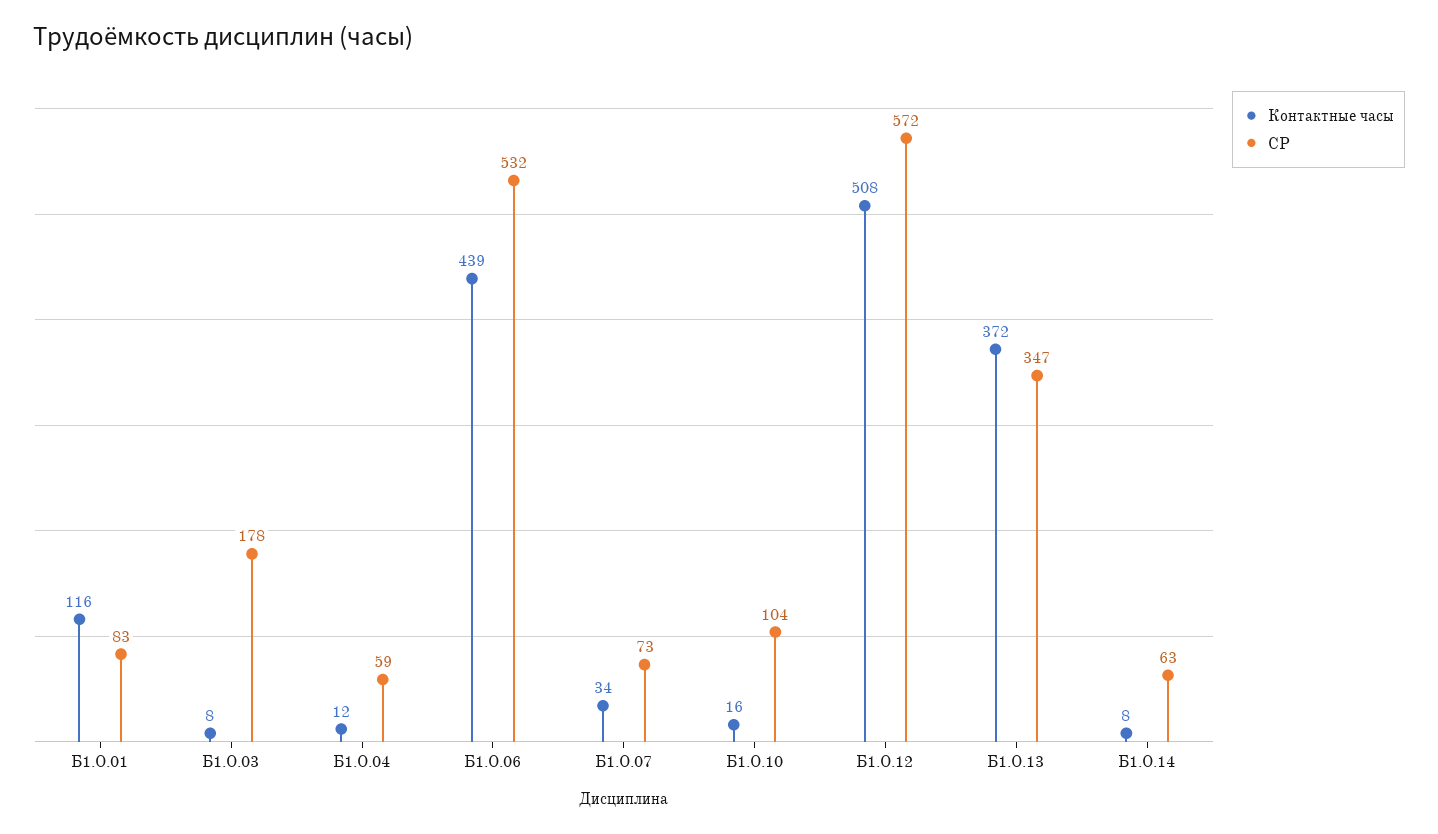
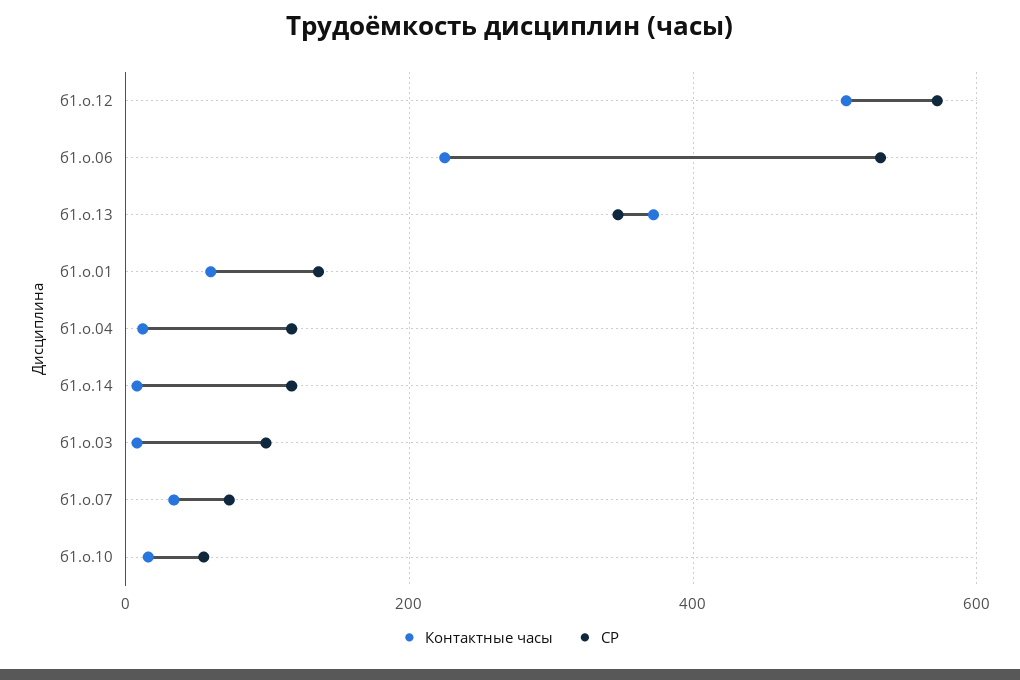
Контактные часы, Б1.О.01: 116 -> 60
СР, Б1.О.01: 83 -> 140
СР, Б1.О.03: 178 -> 100
СР, Б1.О.04: 59 -> 120
Контактные часы, Б1.О.06: 439 -> 220
СР, Б1.О.10: 104 -> 60
СР, Б1.О.14: 63 -> 120

